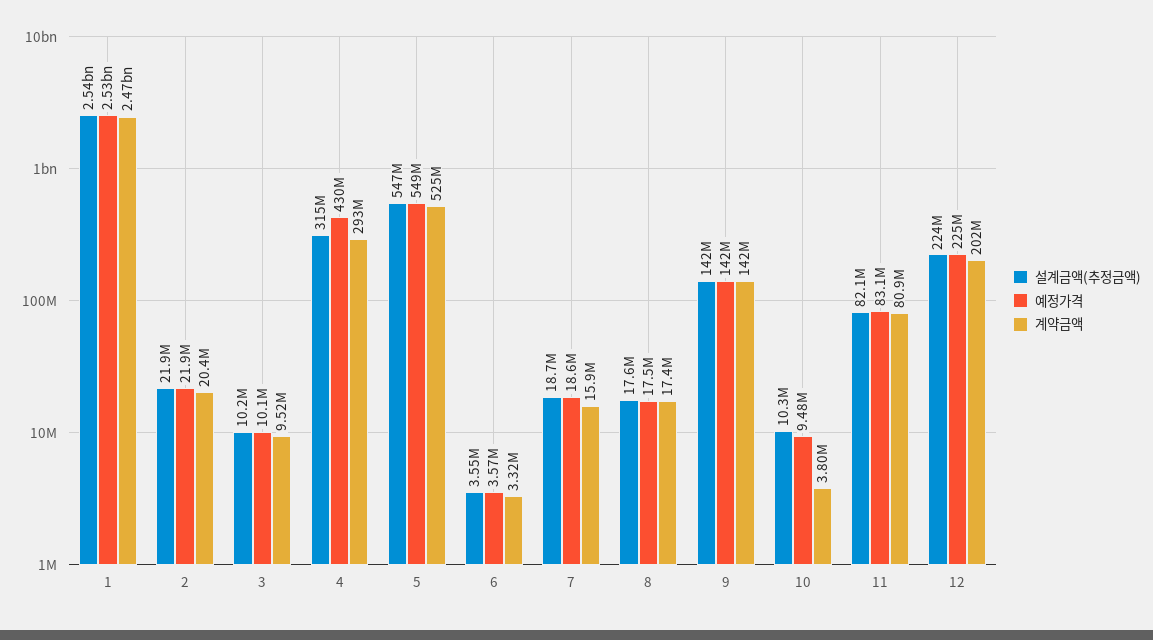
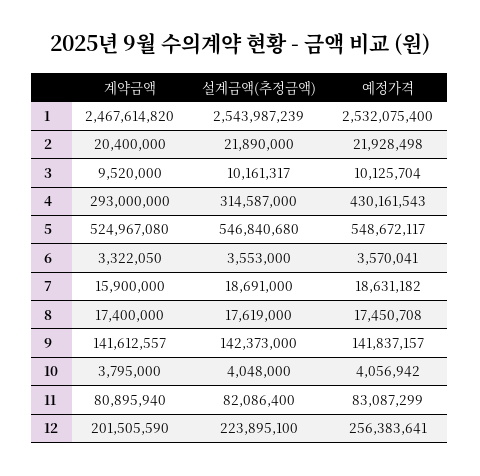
설계금액(추정금액), 10: 10300000 -> 4048000
예정가격, 10: 9480000 -> 4056942
예정가격, 12: 225000000 -> 256383641

